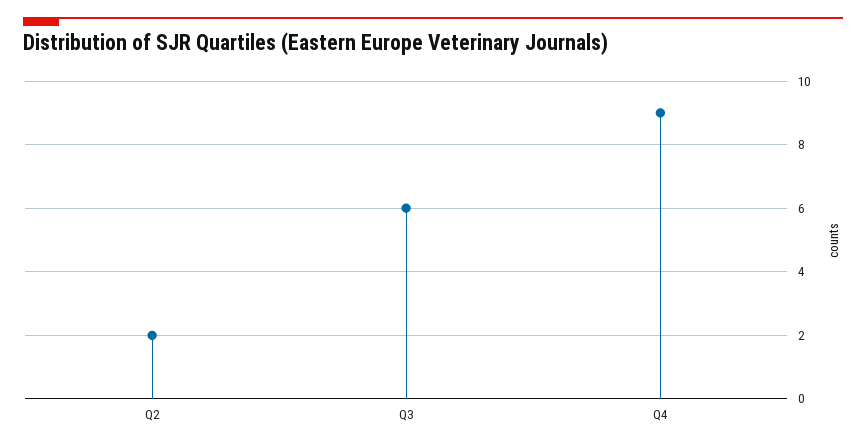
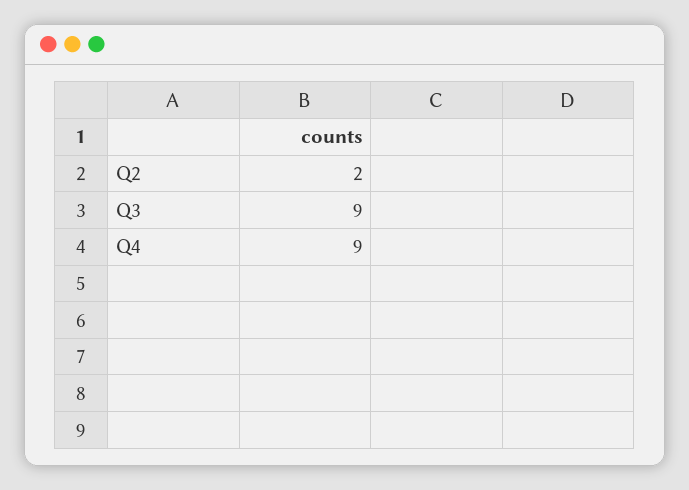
Q3: 6 -> 9

